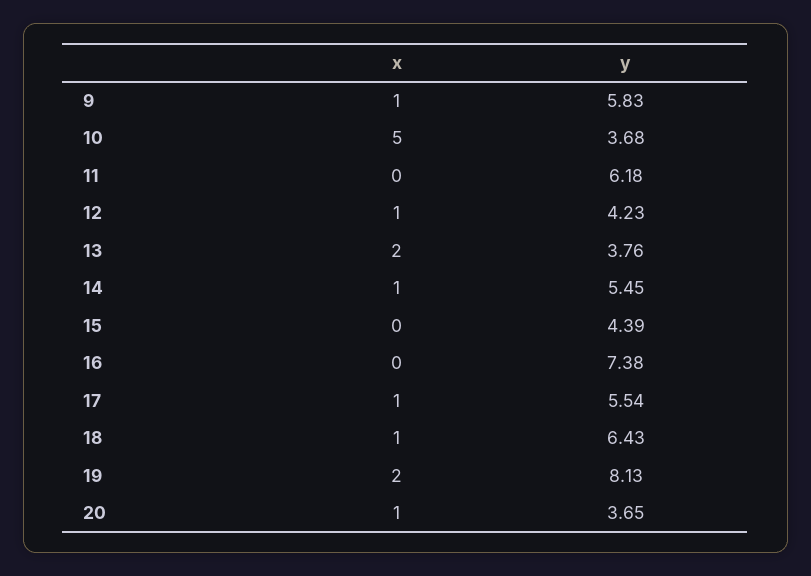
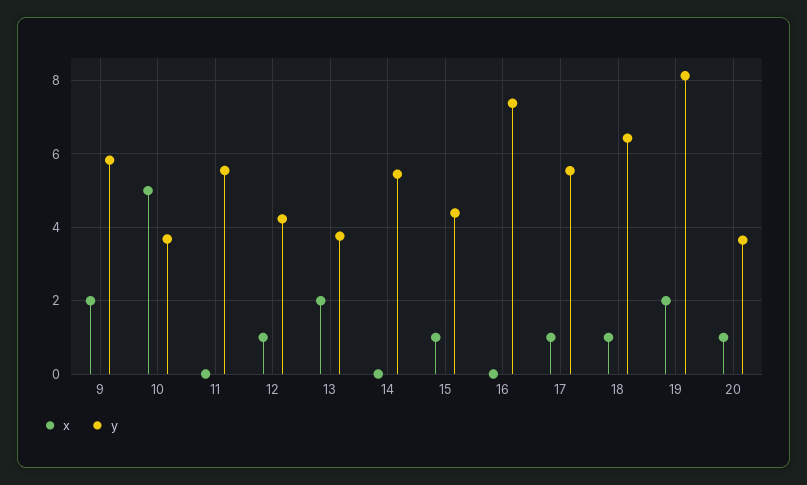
x, 9: 1 -> 2
y, 11: 6.18 -> 5.6
x, 14: 1 -> 0
x, 15: 0 -> 1

